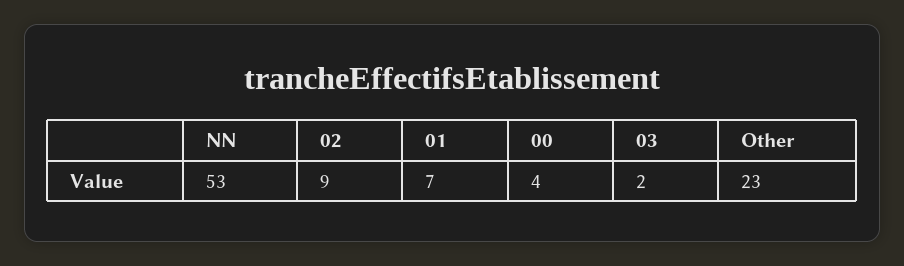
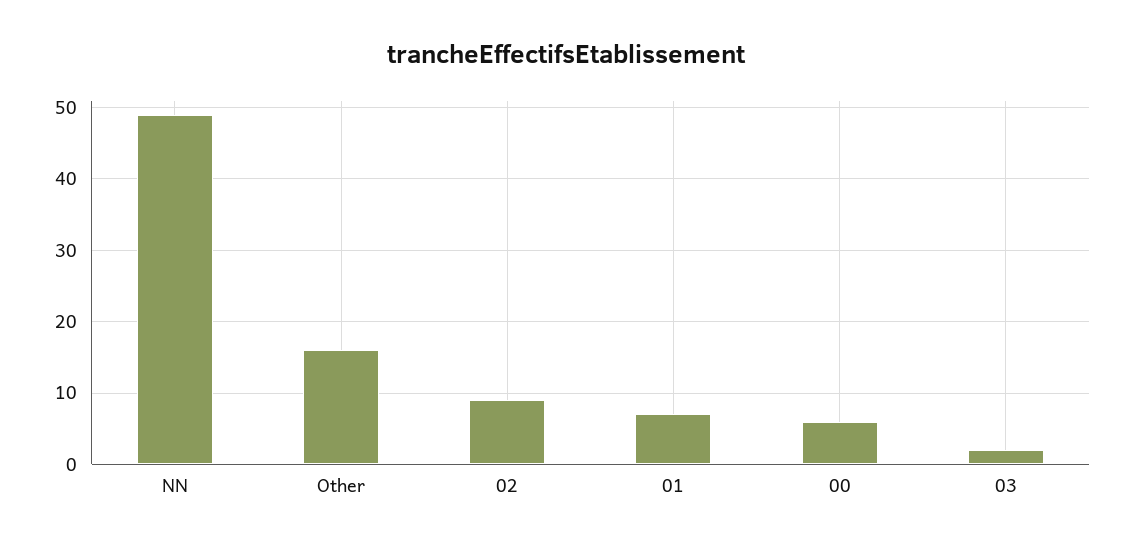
NN: 53 -> 49
00: 4 -> 6
Other: 23 -> 16

